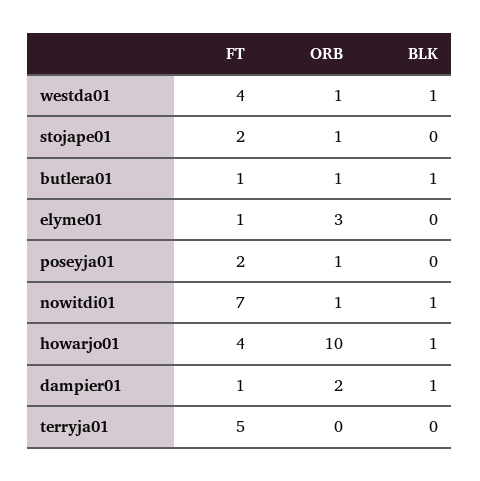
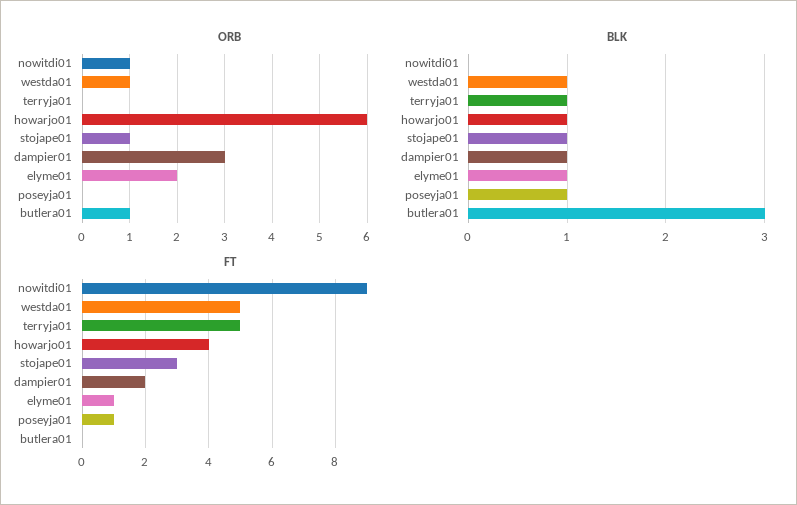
FT, westda01: 4 -> 5
FT, stojape01: 2 -> 3
BLK, stojape01: 0 -> 1
FT, butlera01: 1 -> 0
BLK, butlera01: 1 -> 3
ORB, elyme01: 3 -> 2
BLK, elyme01: 0 -> 1
FT, poseyja01: 2 -> 1
ORB, poseyja01: 1 -> 0
BLK, poseyja01: 0 -> 1
FT, nowitdi01: 7 -> 9
BLK, nowitdi01: 1 -> 0
ORB, howarjo01: 10 -> 6
FT, dampier01: 1 -> 2
ORB, dampier01: 2 -> 3
BLK, terryja01: 0 -> 1

